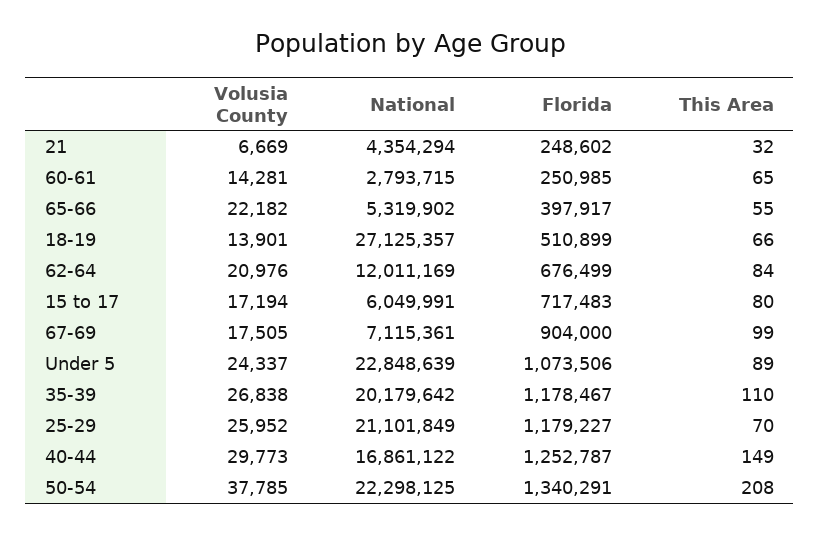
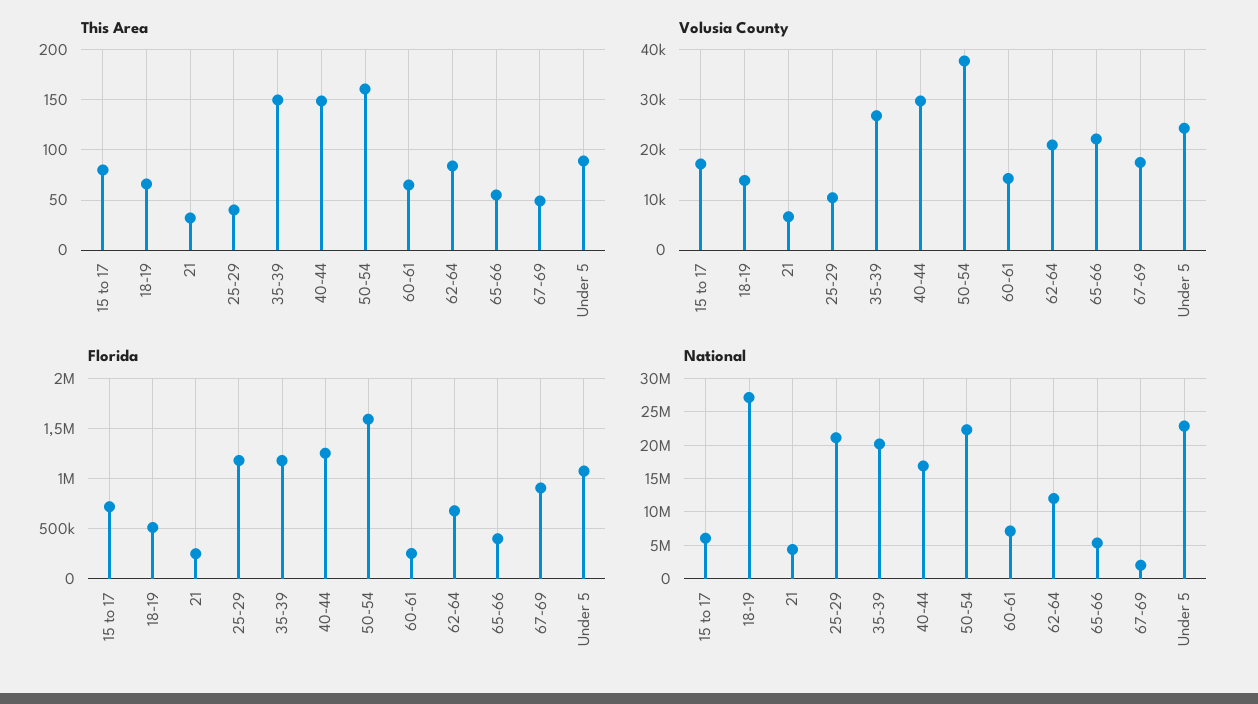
National, 60-61: 2793715 -> 7000000
National, 67-69: 7115361 -> 2000000
This Area, 67-69: 99 -> 50
This Area, 35-39: 110 -> 150
Volusia County, 25-29: 25952 -> 10000
This Area, 25-29: 70 -> 40
Florida, 50-54: 1340291 -> 1600000
This Area, 50-54: 208 -> 160

